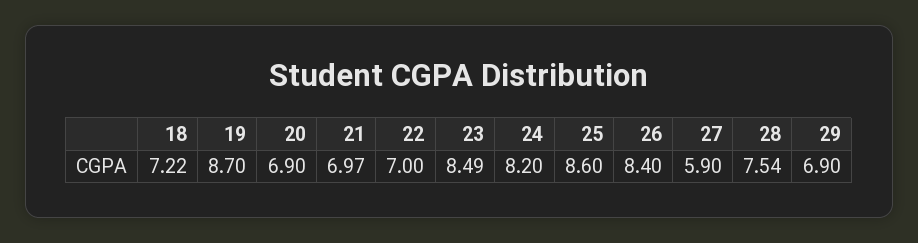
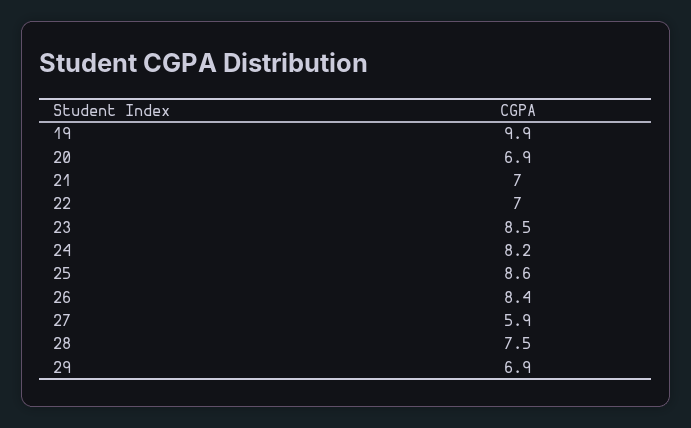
18: 7.22 -> none
19: 8.7 -> 9.9

